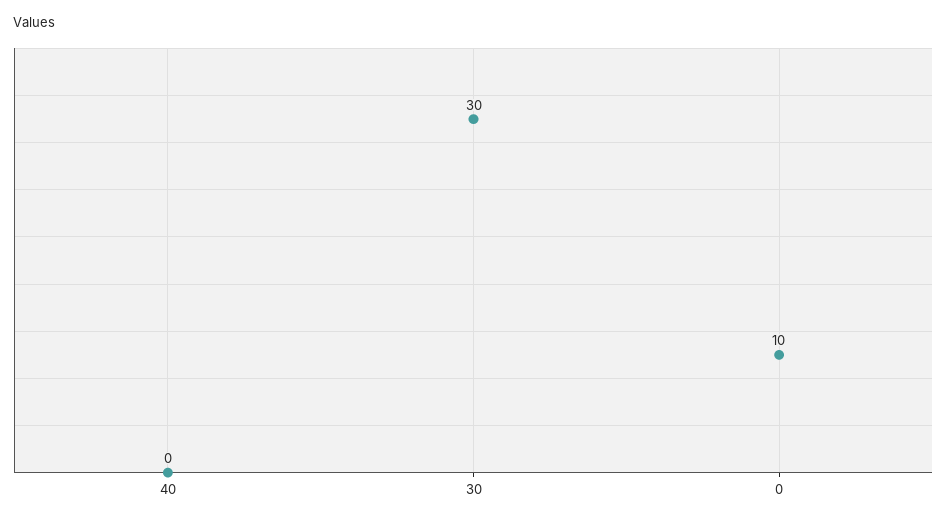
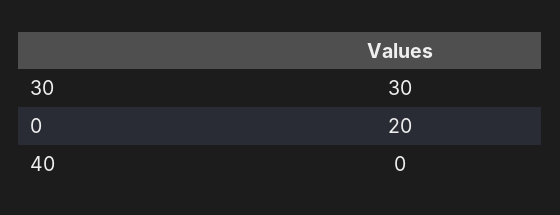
0: 10 -> 20

